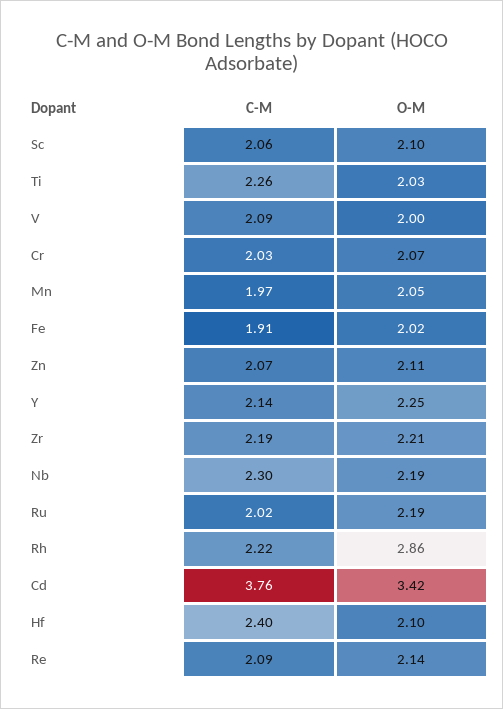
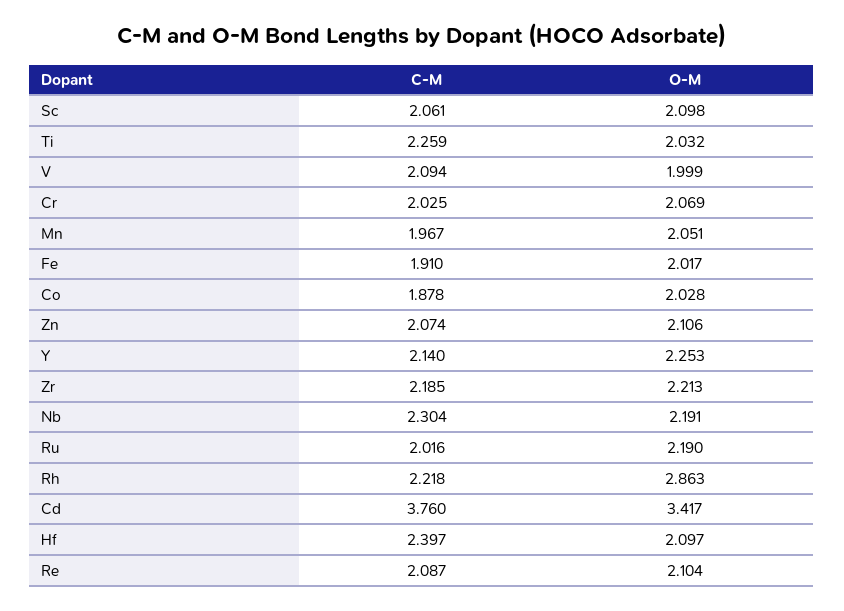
O-M, Re: 2.14 -> 2.104
C-M, Co: none -> 1.878
O-M, Co: none -> 2.028

